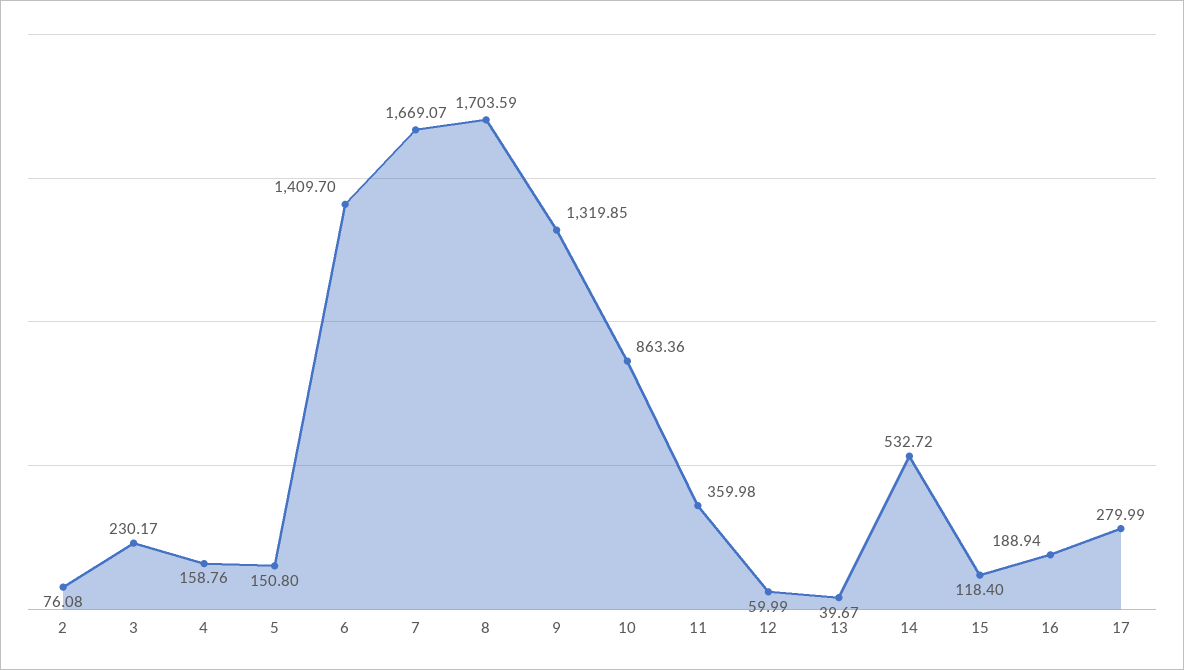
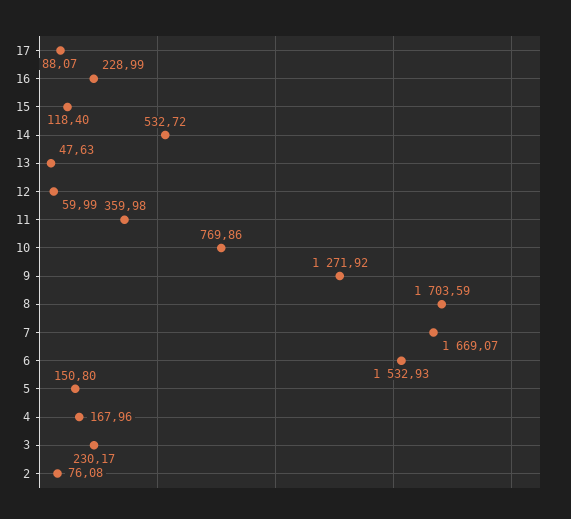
4: 158.76 -> 167.96
6: 1409.7 -> 1532.93
9: 1319.85 -> 1271.92
10: 863.36 -> 769.86
13: 39.67 -> 47.63
16: 188.94 -> 228.99
17: 279.99 -> 88.07

